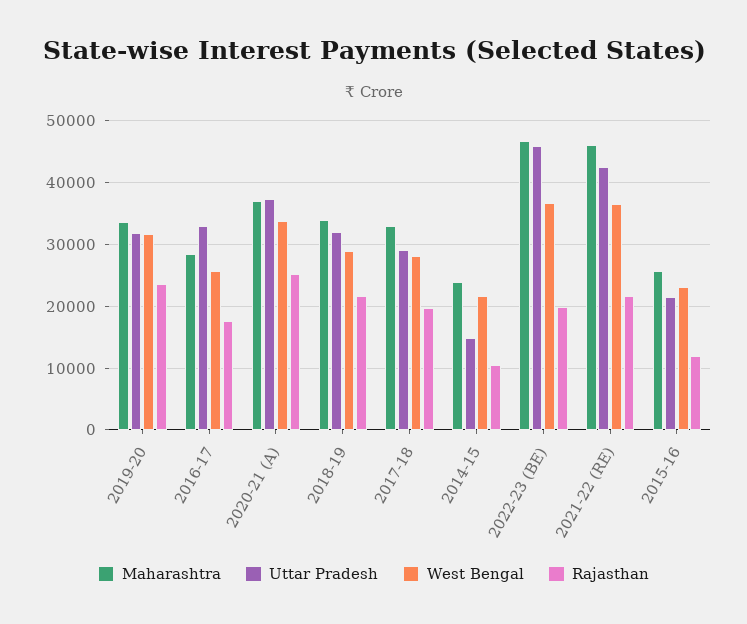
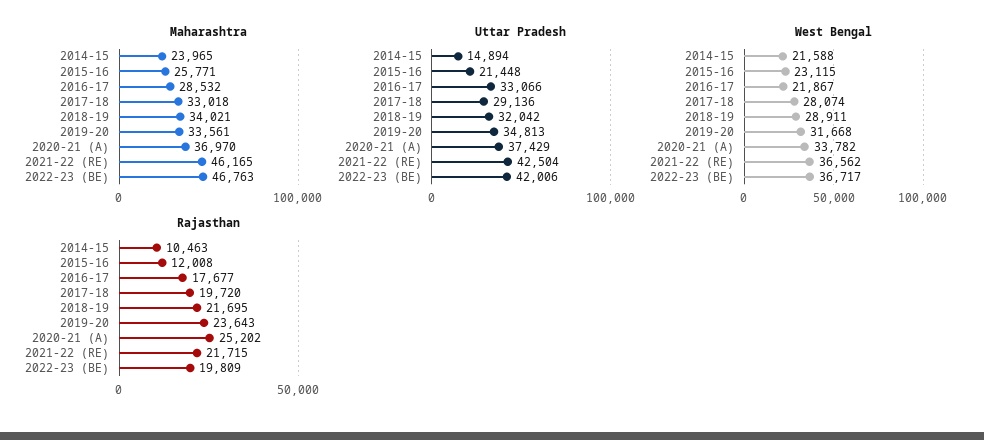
Uttar Pradesh, 2019-20: 32000 -> 34813
West Bengal, 2016-17: 26000 -> 21867
Uttar Pradesh, 2022-23 (BE): 46000 -> 42006

